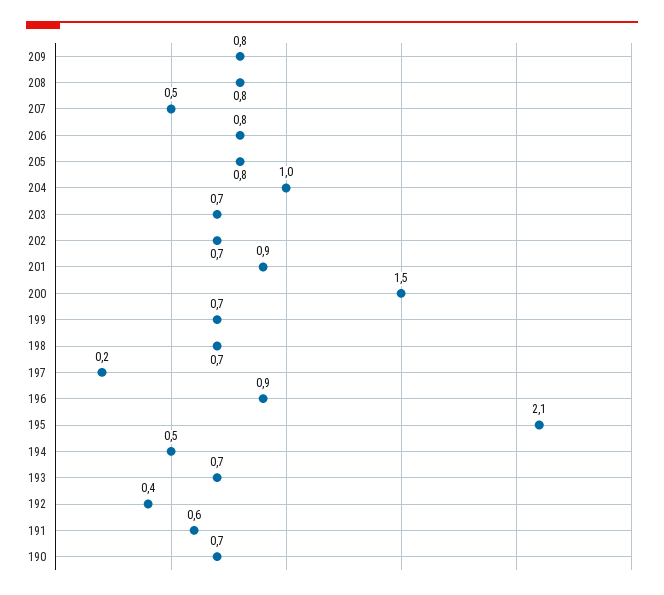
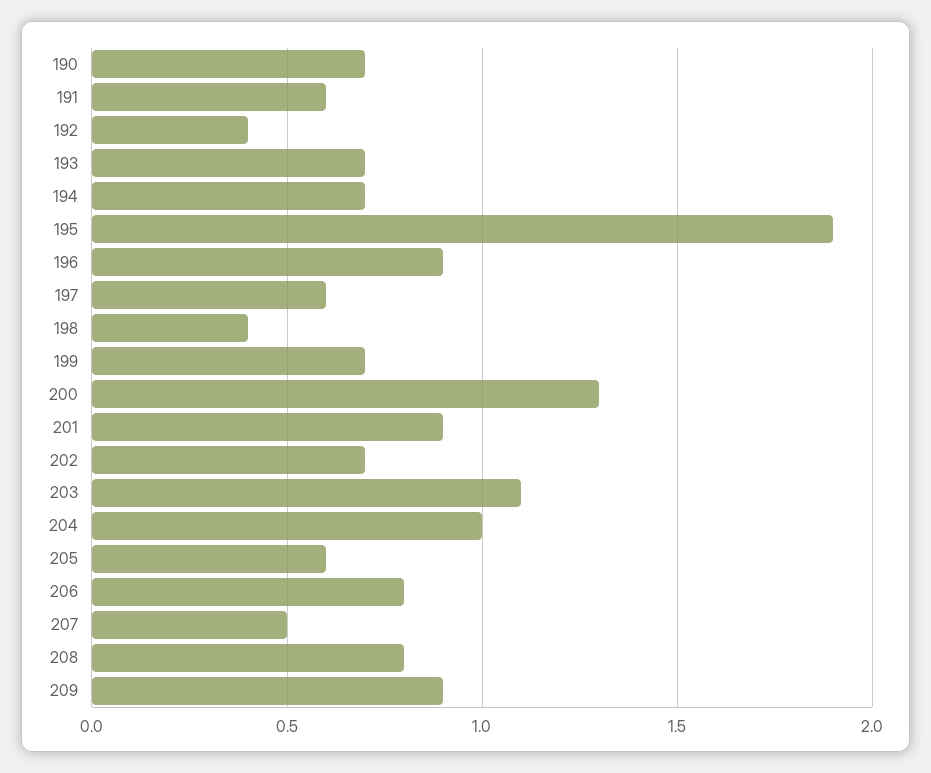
209: 0.8 -> 0.9
205: 0.8 -> 0.6
203: 0.7 -> 1.1
200: 1.5 -> 1.3
198: 0.7 -> 0.4
197: 0.2 -> 0.6
195: 2.1 -> 1.9
194: 0.5 -> 0.7

